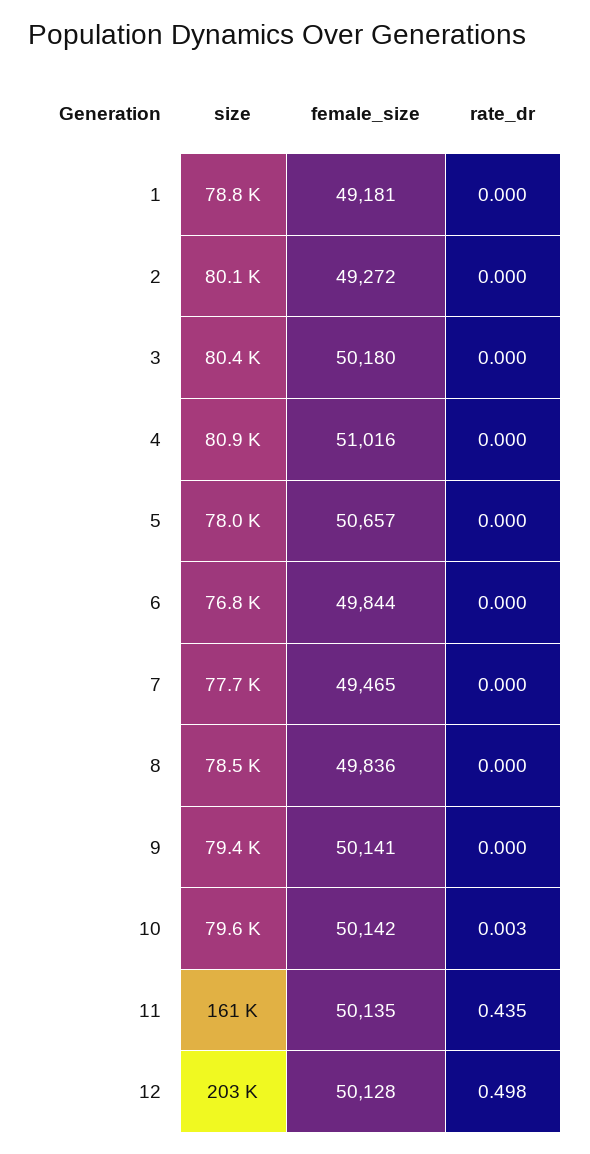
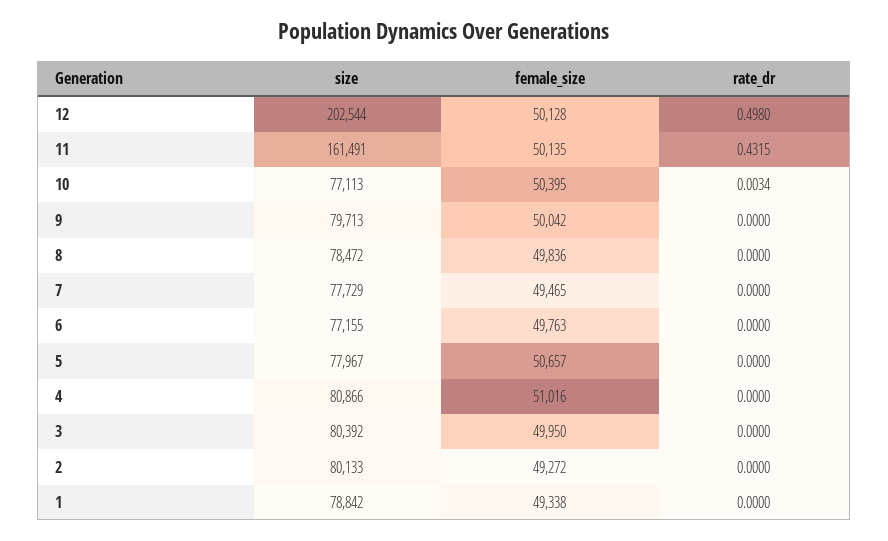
female_size, 1: 49181 -> 49338
female_size, 3: 50180 -> 49950
size, 6: 76800 -> 77155
female_size, 6: 49844 -> 49763
size, 9: 79400 -> 79713
female_size, 9: 50141 -> 50042
size, 10: 79600 -> 77113
female_size, 10: 50142 -> 50395
rate_dr, 11: 0.435 -> 0.4315

